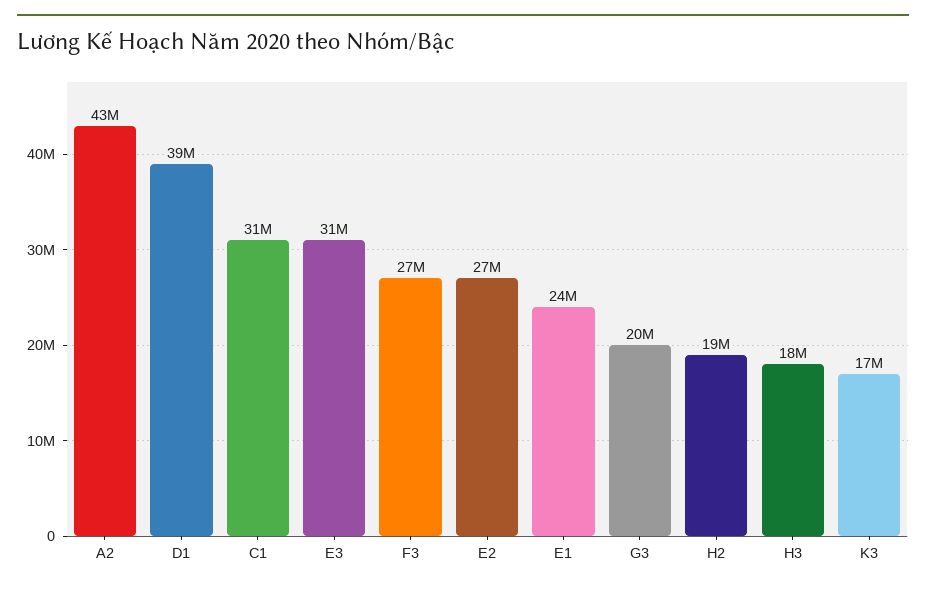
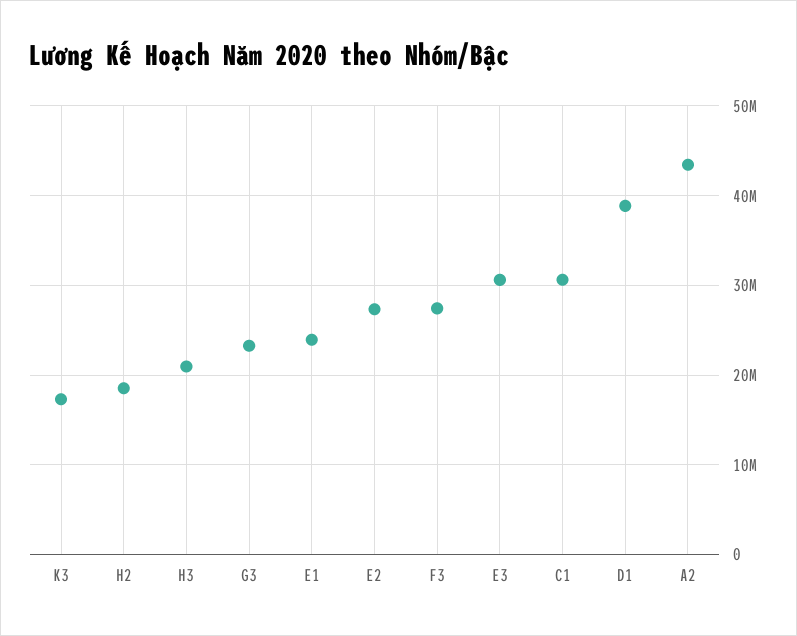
G3: 20000000 -> 23000000
H3: 18000000 -> 21000000

